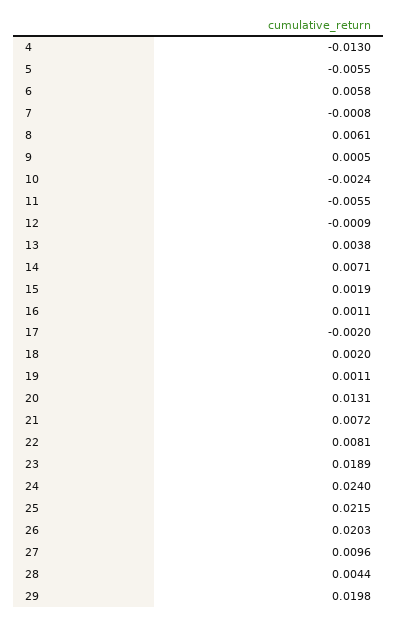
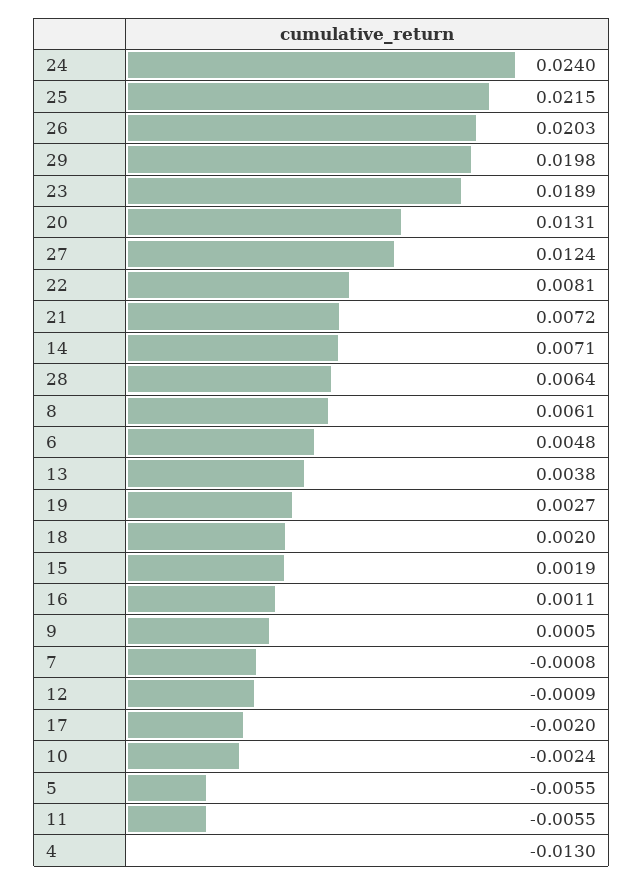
6: 0.0058 -> 0.0048
19: 0.0011 -> 0.0027
27: 0.0096 -> 0.0124
28: 0.0044 -> 0.0064

